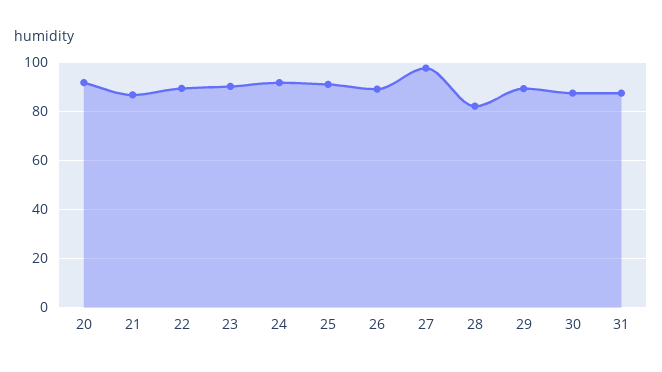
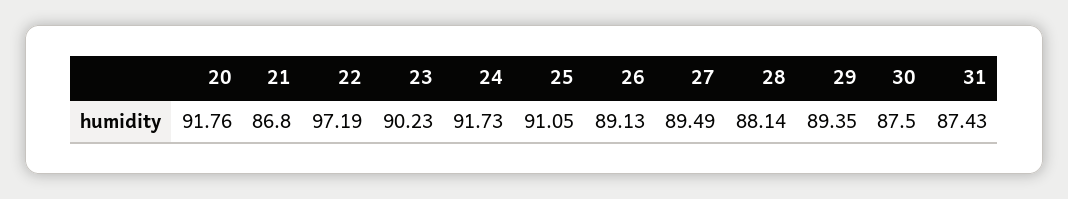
22: 90 -> 97.19
27: 97.5 -> 89.49
28: 82.5 -> 88.14

